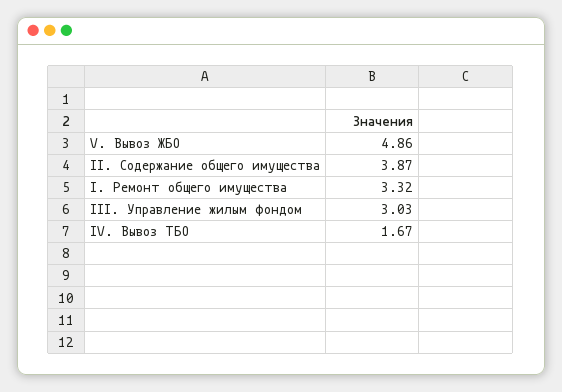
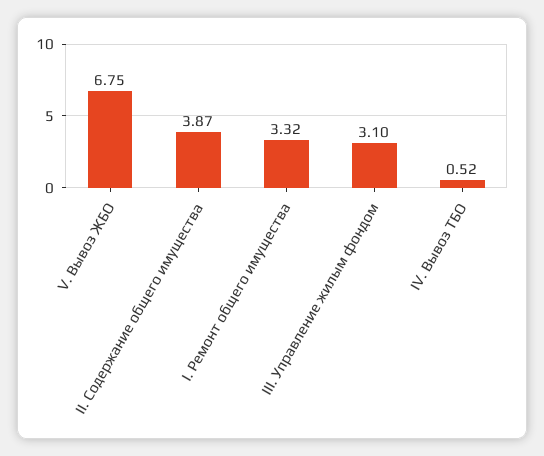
V. Вывоз ЖБО: 4.86 -> 6.75
III. Управление жилым фондом: 3.03 -> 3.1
IV. Вывоз ТБО: 1.67 -> 0.52

